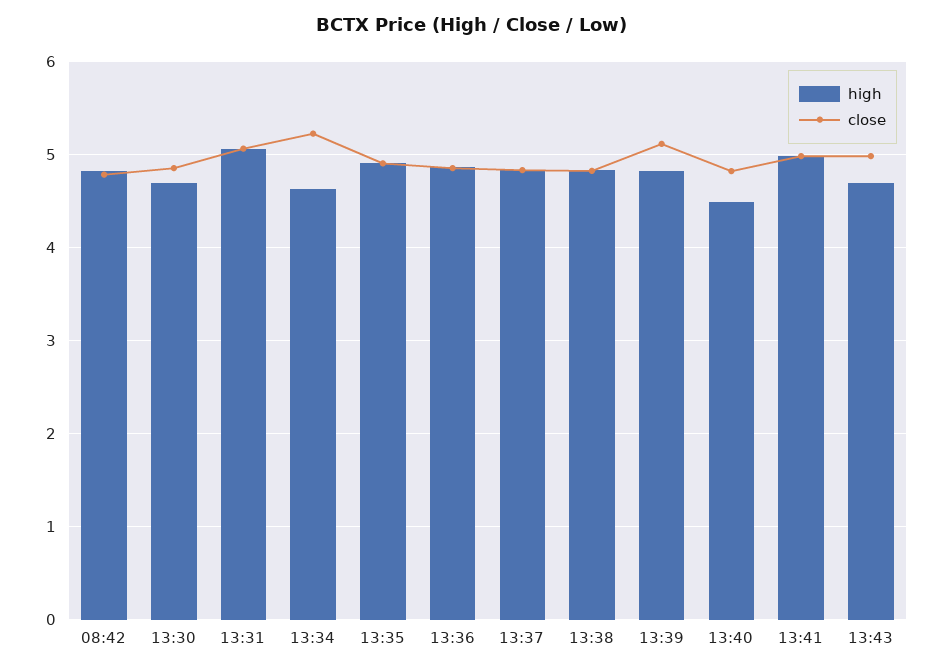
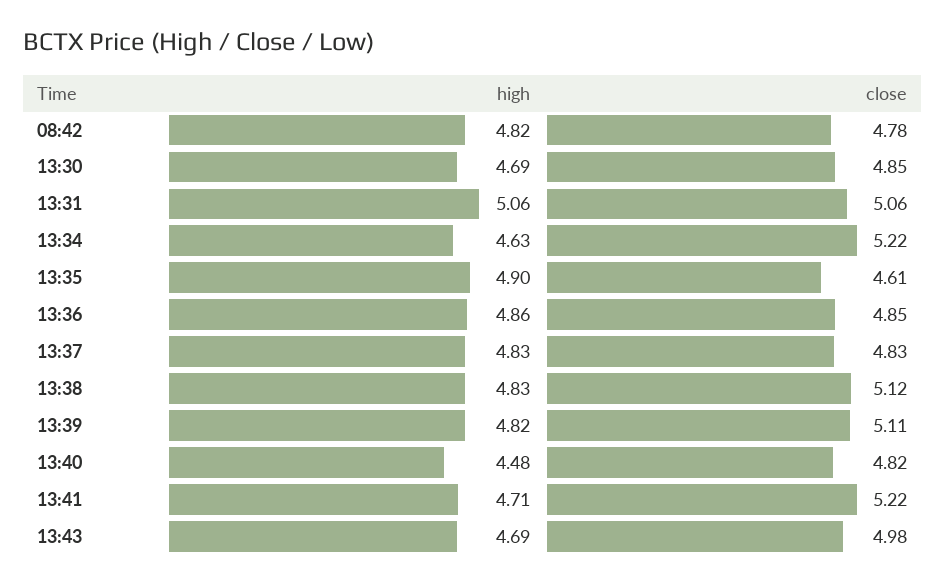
close, 13:35: 4.9 -> 4.61
close, 13:38: 4.8 -> 5.12
high, 13:41: 5 -> 4.71
close, 13:41: 5 -> 5.22

